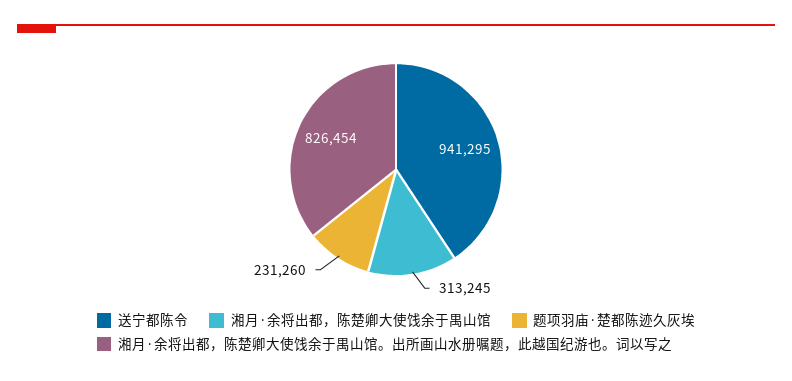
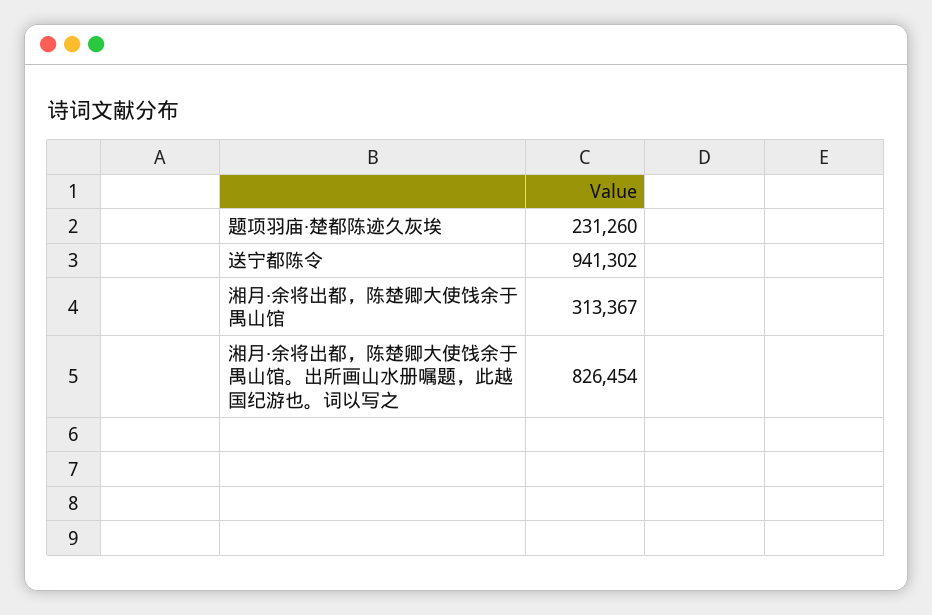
送宁都陈令: 941295 -> 941302
湘月·余将出都，陈楚卿大使饯余于禺山馆: 313245 -> 313367

